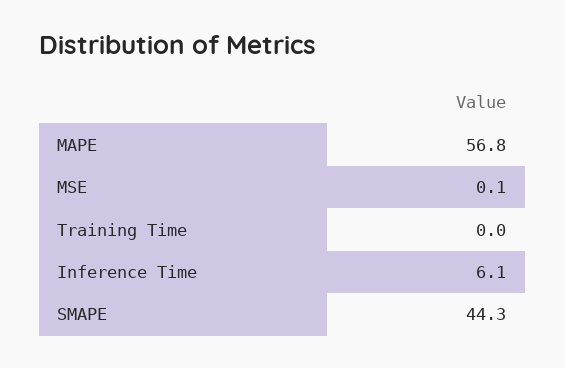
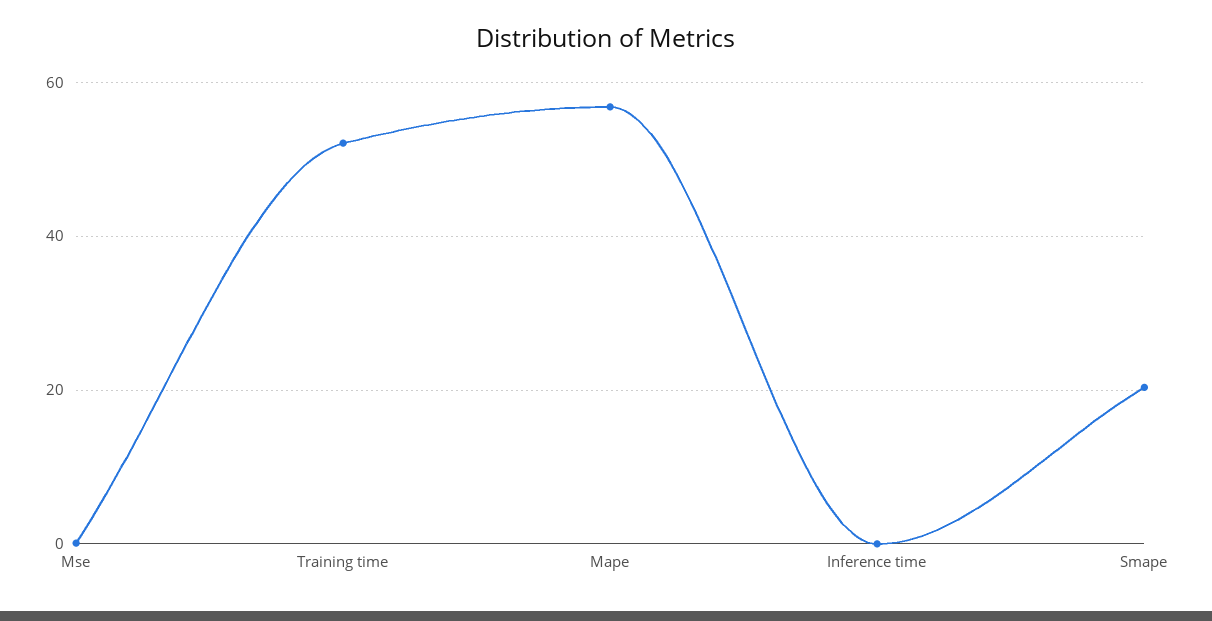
Training Time: 0 -> 52
Inference Time: 6.1 -> 0
SMAPE: 44.3 -> 20

